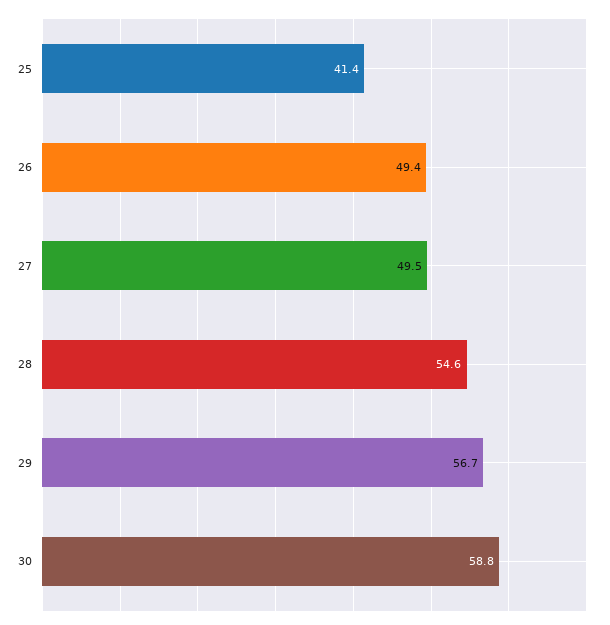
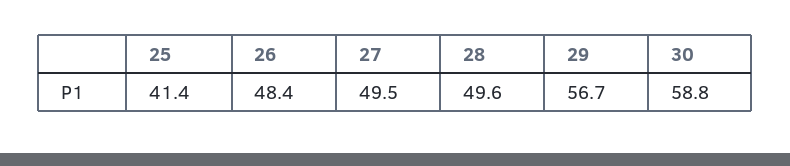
26: 49.4 -> 48.4
28: 54.6 -> 49.6

